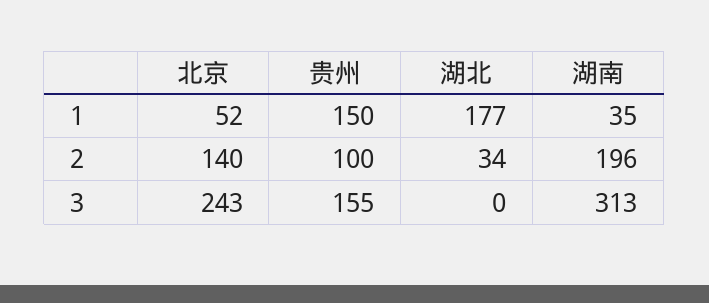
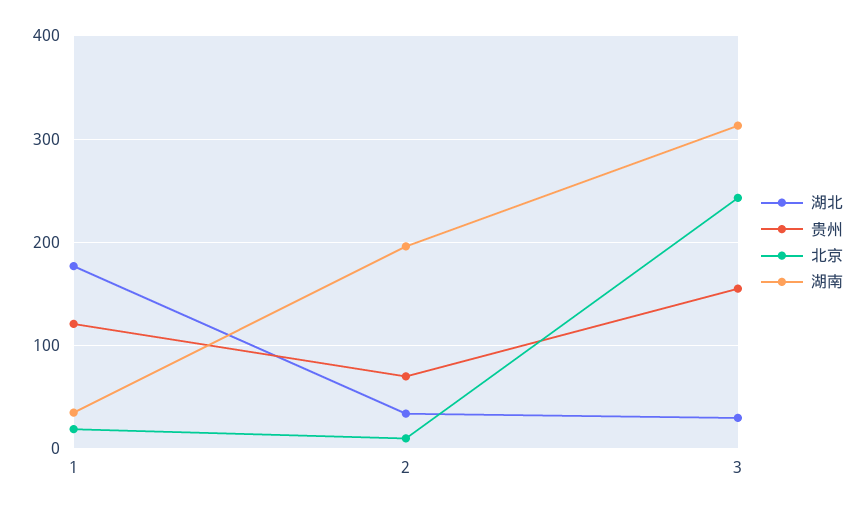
北京, 1: 52 -> 20
贵州, 1: 150 -> 120
北京, 2: 140 -> 10
贵州, 2: 100 -> 70
湖北, 3: 0 -> 30

